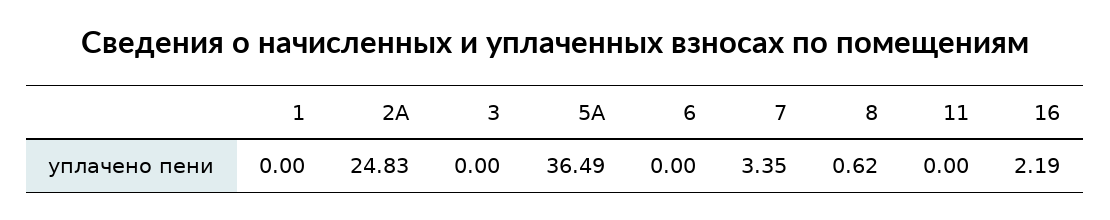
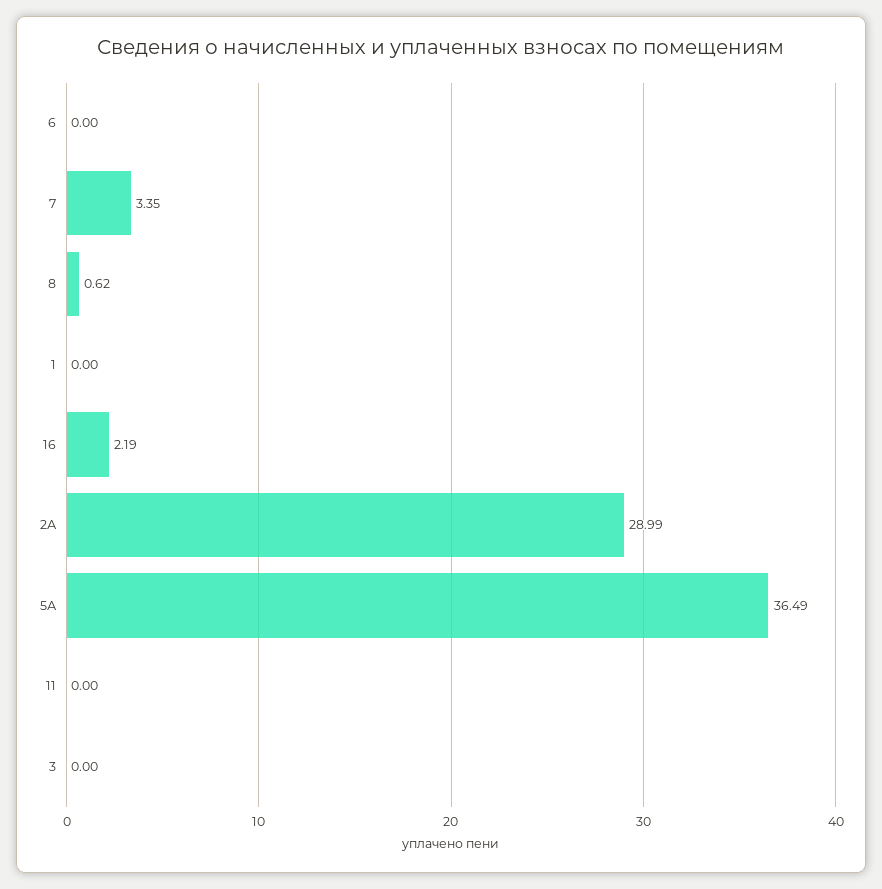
2А: 24.83 -> 28.99

